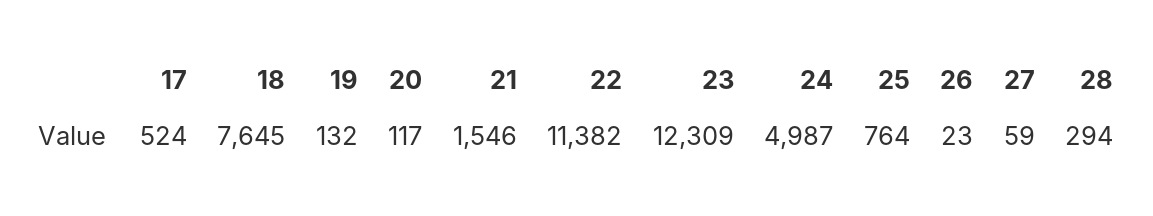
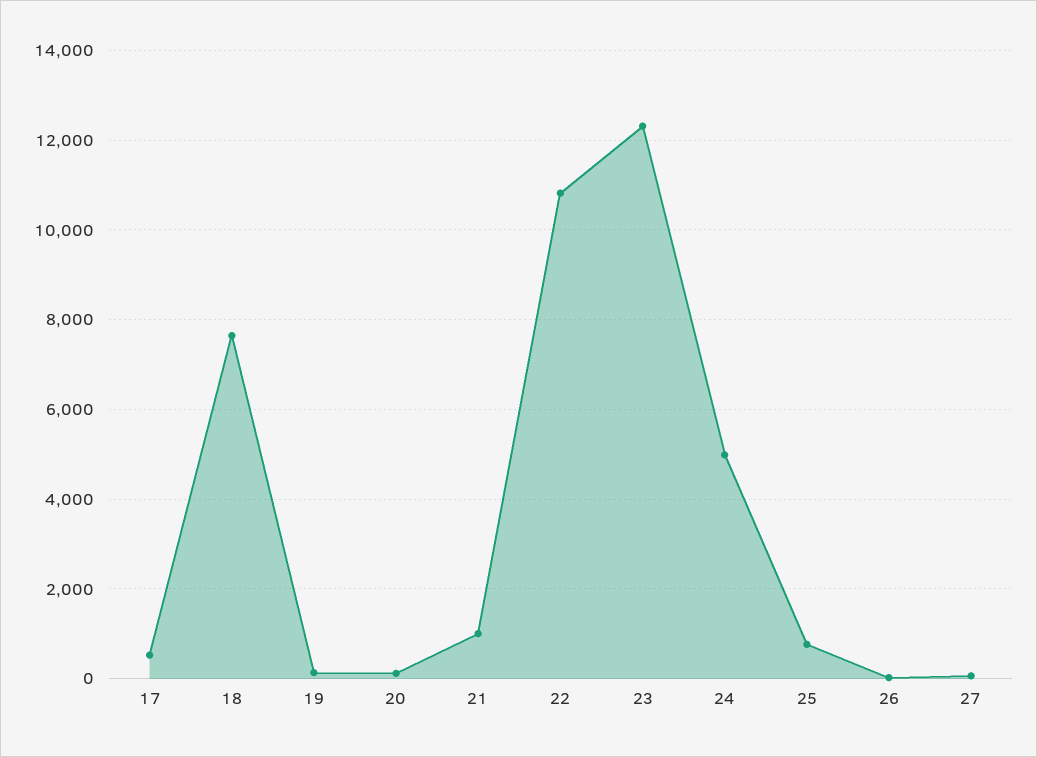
21: 1546 -> 1000
22: 11382 -> 10800
28: 294 -> none

